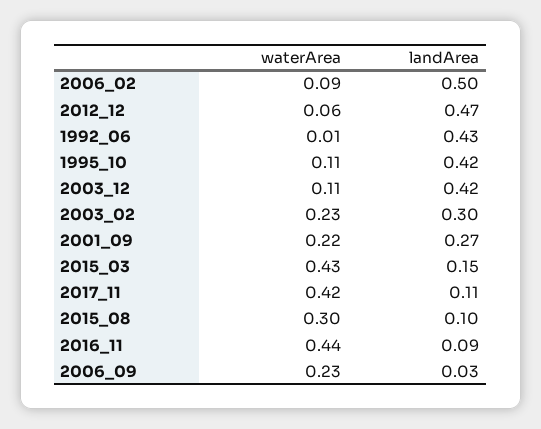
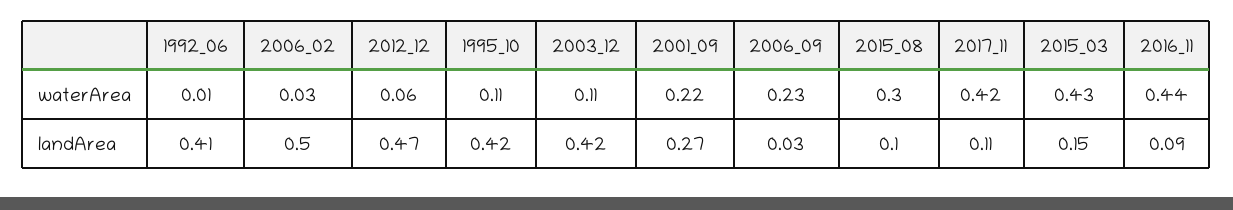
waterArea, 2006_02: 0.09 -> 0.03
landArea, 1992_06: 0.43 -> 0.41
waterArea, 2003_02: 0.23 -> none
landArea, 2003_02: 0.3 -> none

